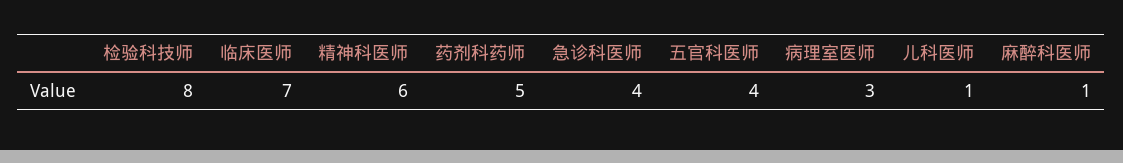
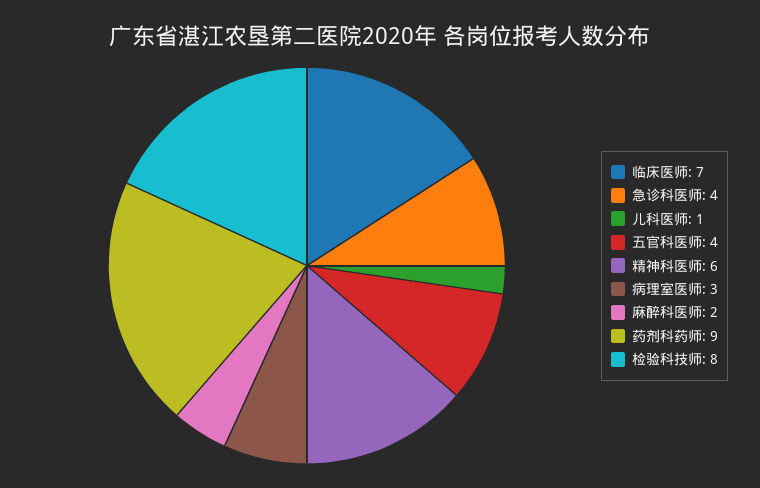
药剂科药师: 5 -> 9
麻醉科医师: 1 -> 2

